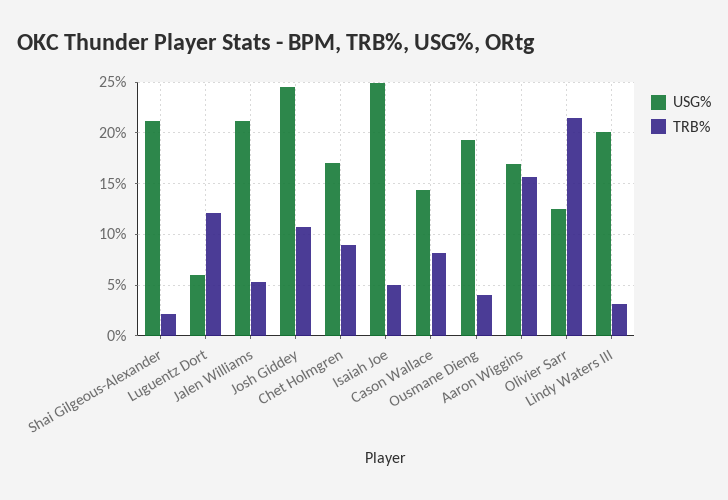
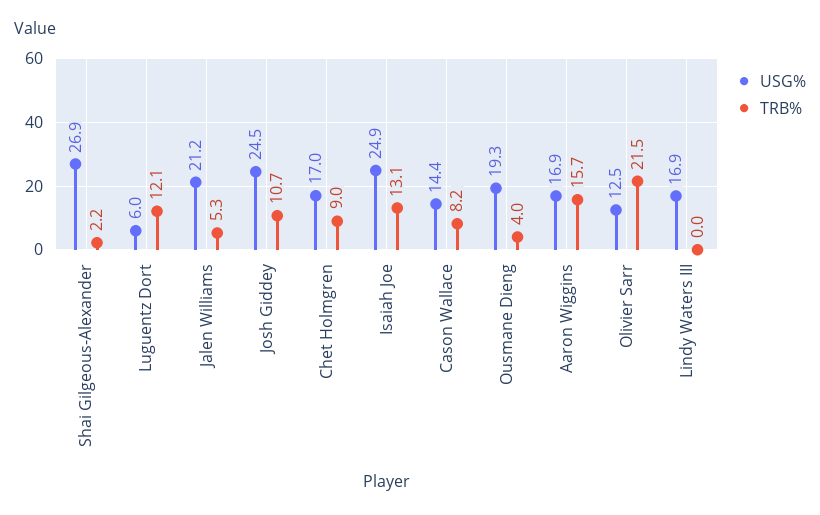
USG%, Shai Gilgeous-Alexander: 21 -> 26.9
TRB%, Isaiah Joe: 5 -> 13.1
USG%, Lindy Waters III: 20 -> 16.9
TRB%, Lindy Waters III: 3 -> 0

